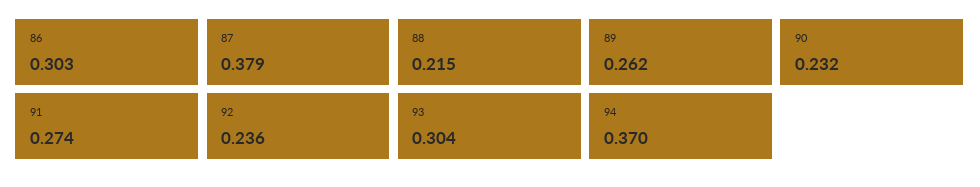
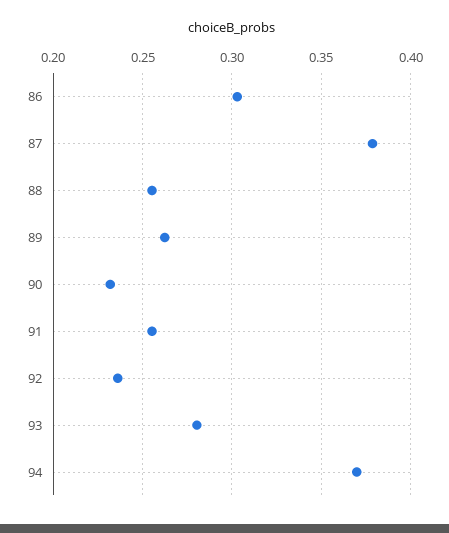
88: 0.215 -> 0.255
91: 0.274 -> 0.255
93: 0.304 -> 0.28

